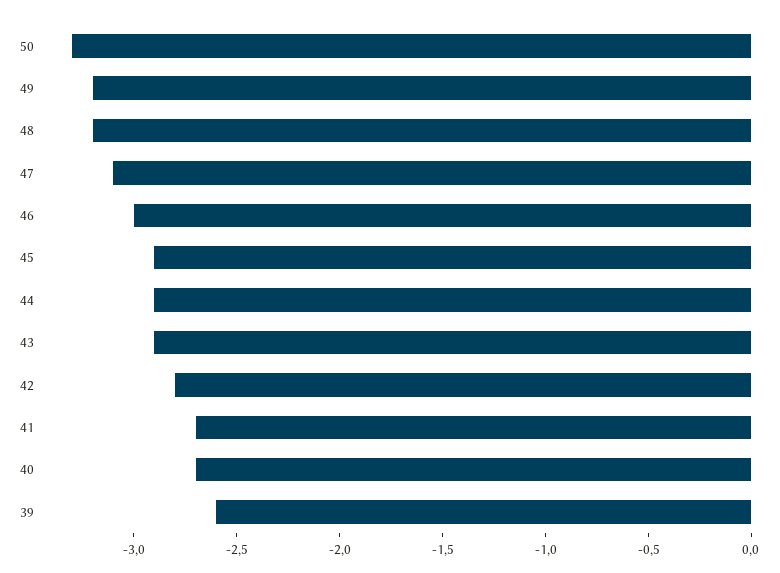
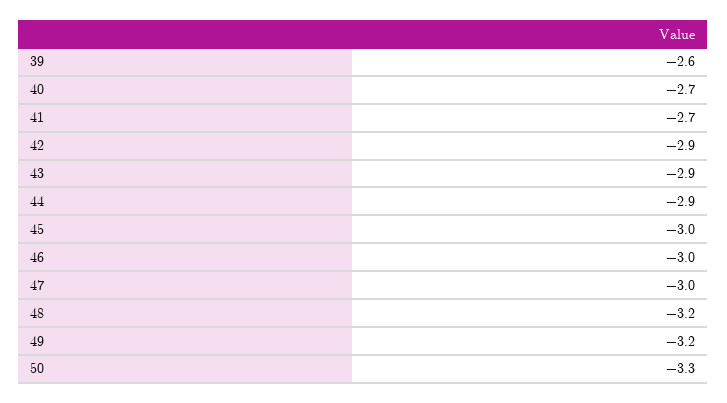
47: -3.1 -> -3
45: -2.9 -> -3
42: -2.8 -> -2.9

